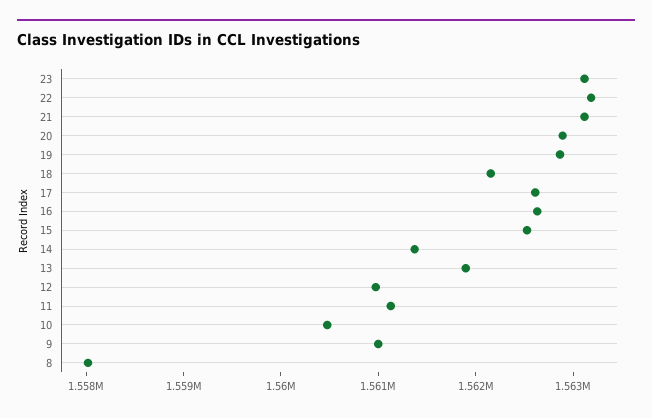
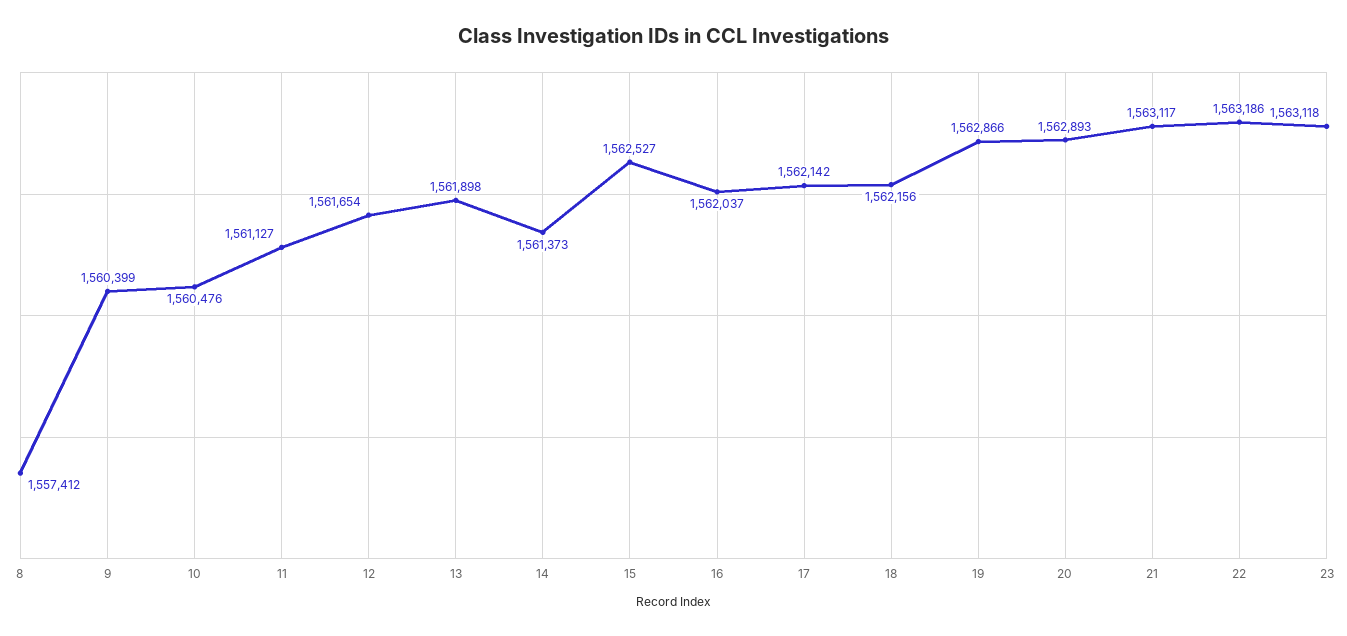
17: 1562600 -> 1562142
16: 1562600 -> 1562037
12: 1561000 -> 1561654
9: 1561000 -> 1560399
8: 1558000 -> 1557412

